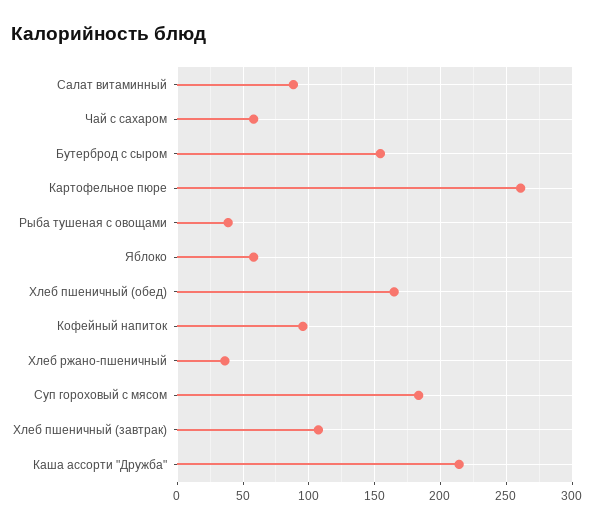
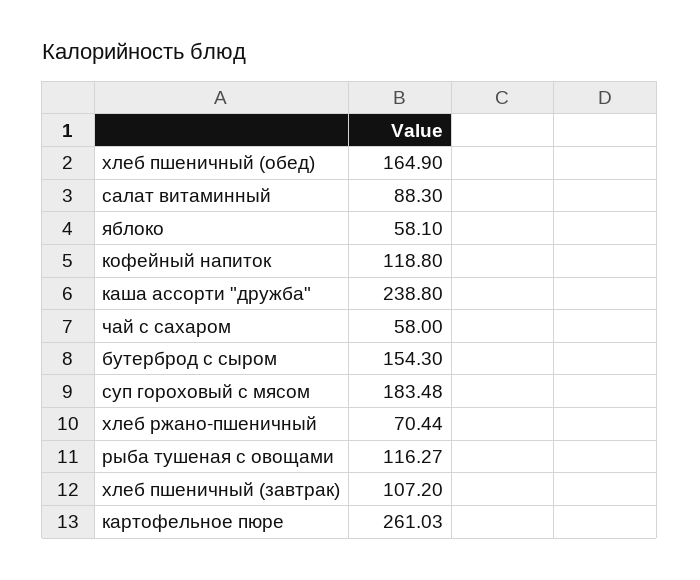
Рыба тушеная с овощами: 40 -> 116.27
Кофейный напиток: 95 -> 118.8
Хлеб ржано-пшеничный: 35 -> 70.44
Каша ассорти "Дружба": 215 -> 238.8

